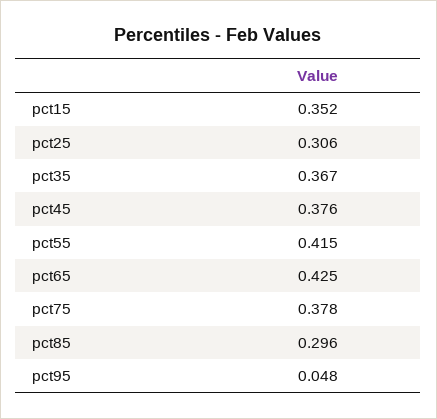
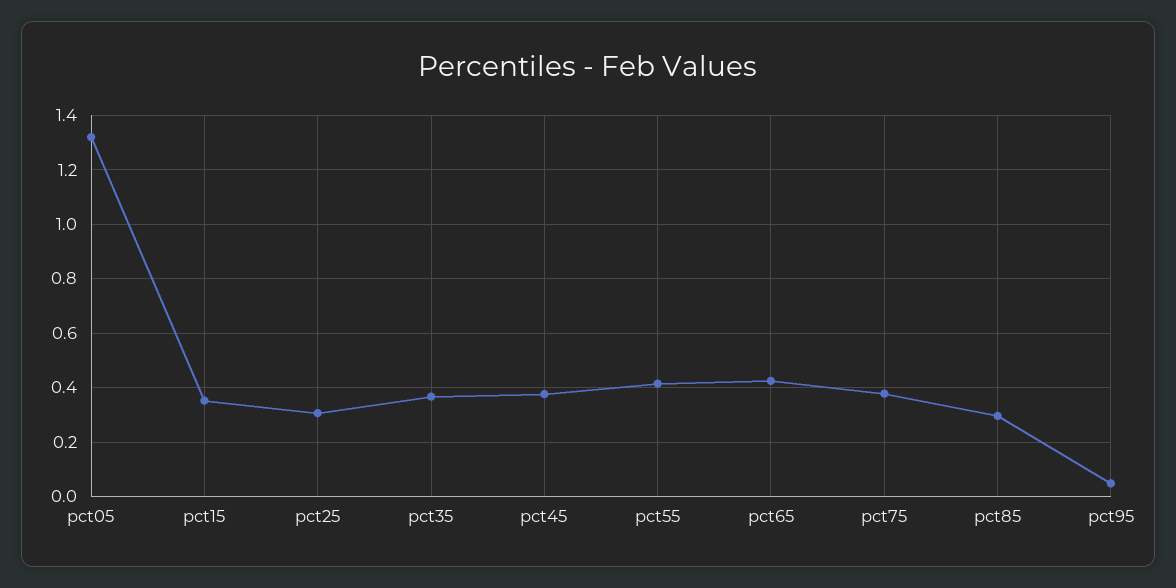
pct05: none -> 1.325

